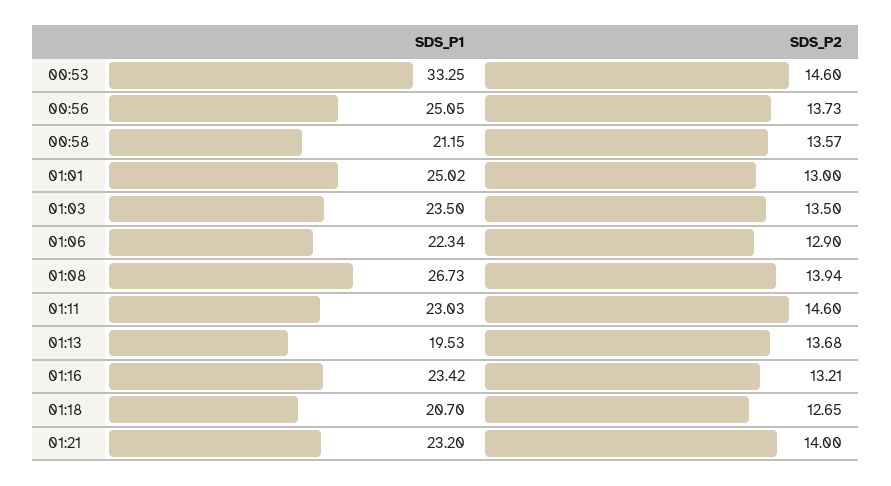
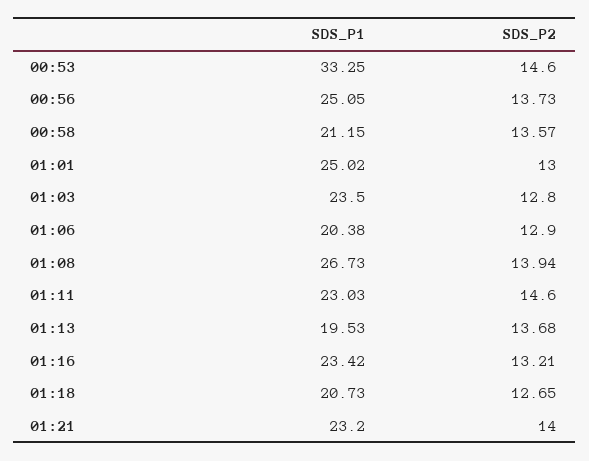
SDS_P2, 01:03: 13.5 -> 12.8
SDS_P1, 01:06: 22.34 -> 20.38
SDS_P1, 01:18: 20.7 -> 20.73

